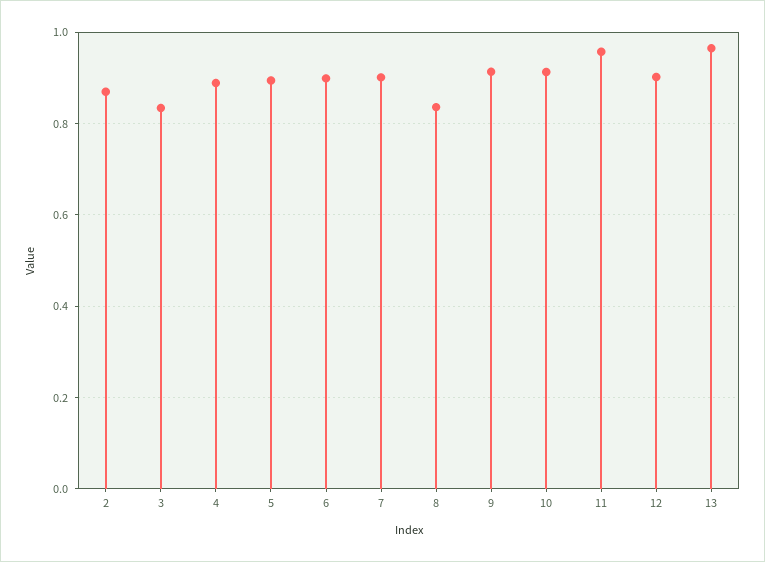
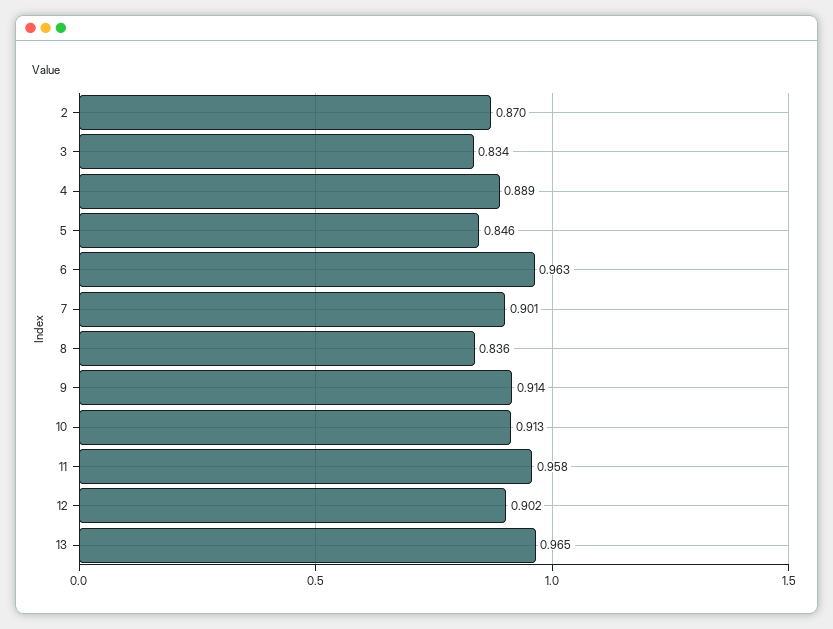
5: 0.9 -> 0.846
6: 0.9 -> 0.963

